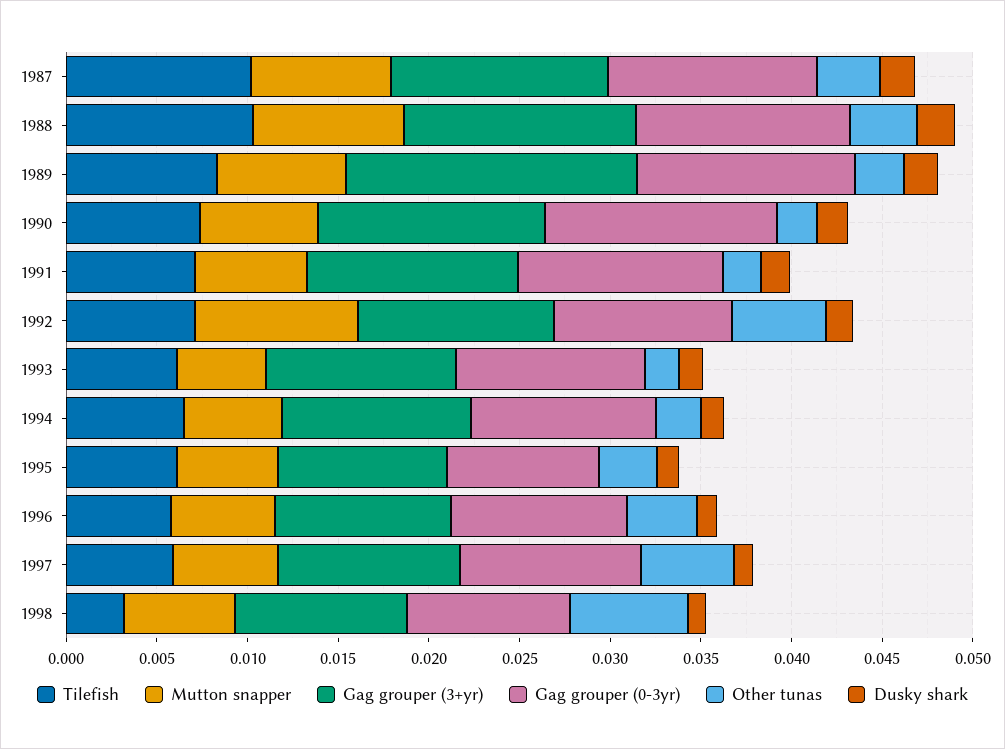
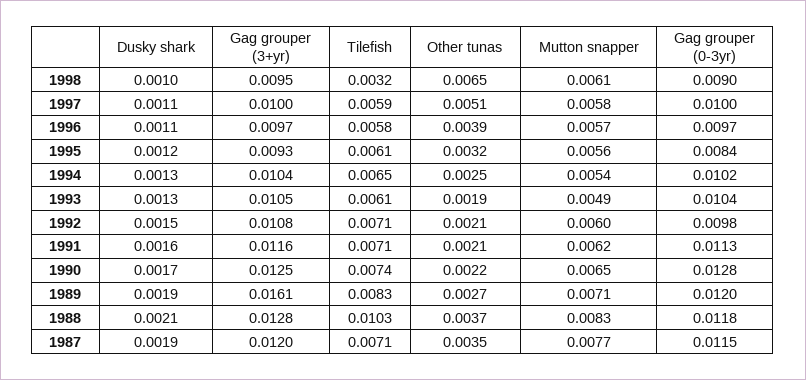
Tilefish, 1987: 0.01 -> 0.0071
Mutton snapper, 1992: 0.009 -> 0.006
Other tunas, 1992: 0.005 -> 0.0021

